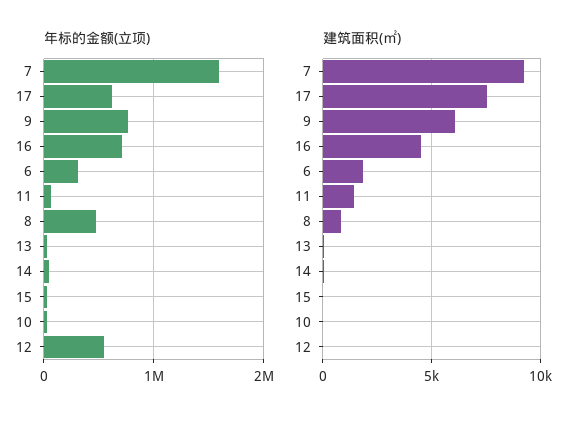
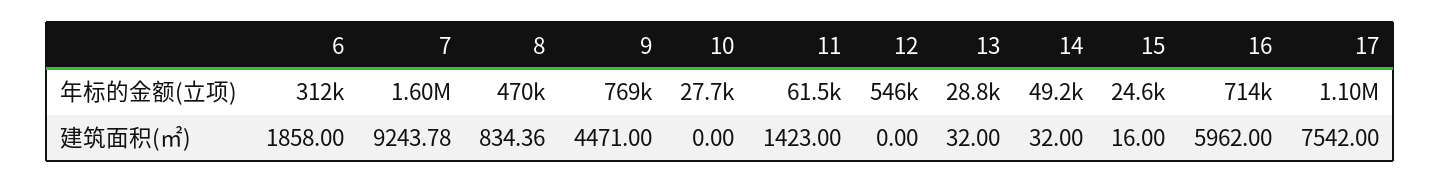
年标的金额(立项), 17: 600000 -> 1100000
建筑面积(㎡), 9: 6000 -> 4471
建筑面积(㎡), 16: 4500 -> 5962

